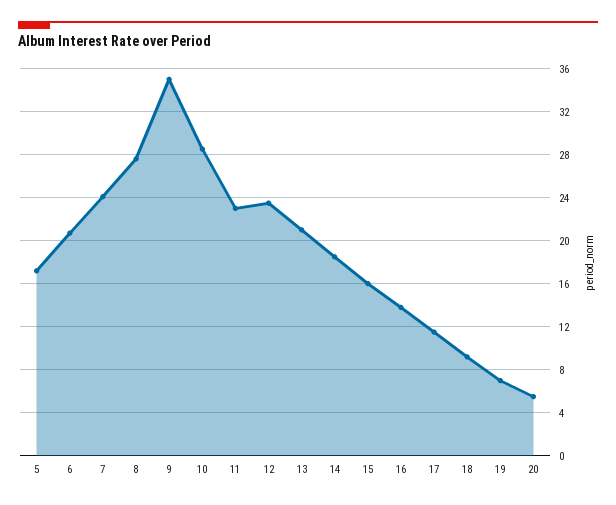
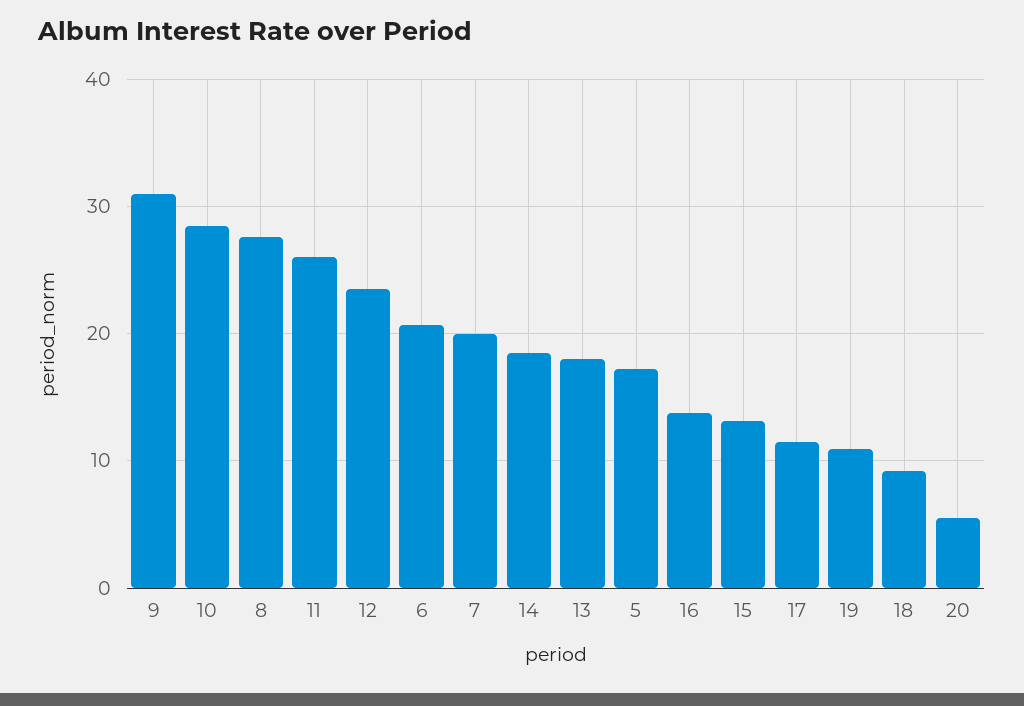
7: 24 -> 20
9: 35 -> 31
11: 23 -> 26
13: 21 -> 18
15: 16 -> 13
19: 7 -> 11

